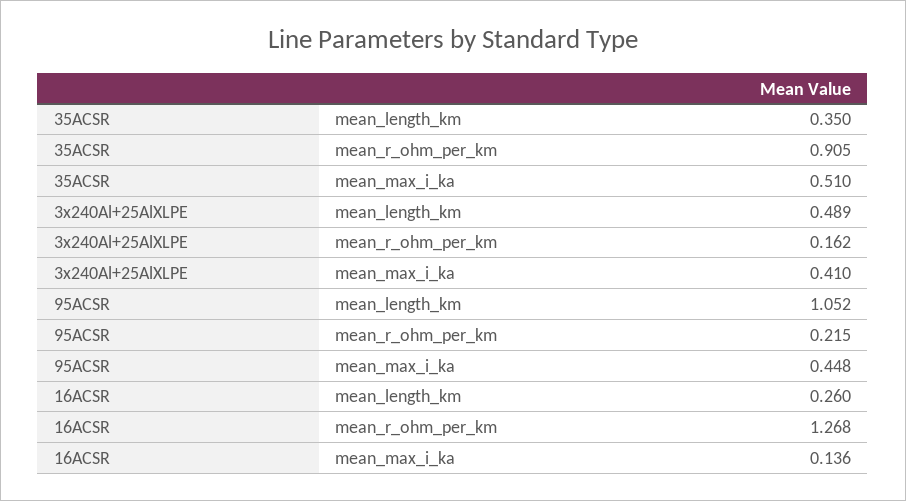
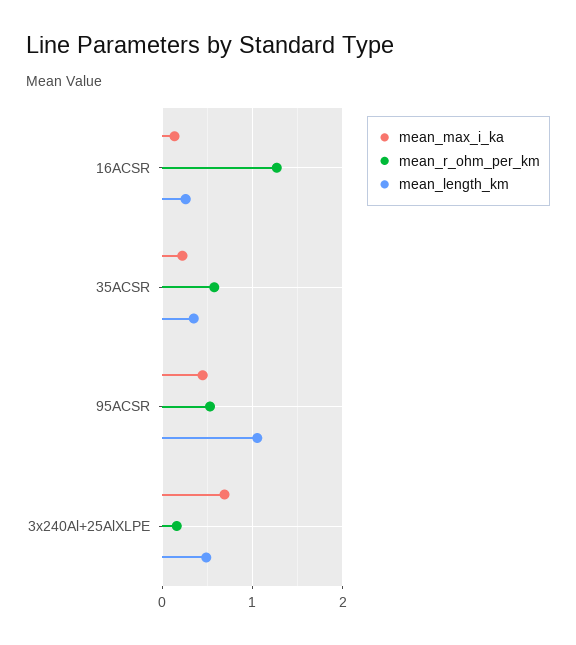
mean_r_ohm_per_km, 35ACSR: 0.905 -> 0.6
mean_max_i_ka, 35ACSR: 0.51 -> 0.2
mean_max_i_ka, 3x240Al+25AlXLPE: 0.41 -> 0.7
mean_r_ohm_per_km, 95ACSR: 0.215 -> 0.5

